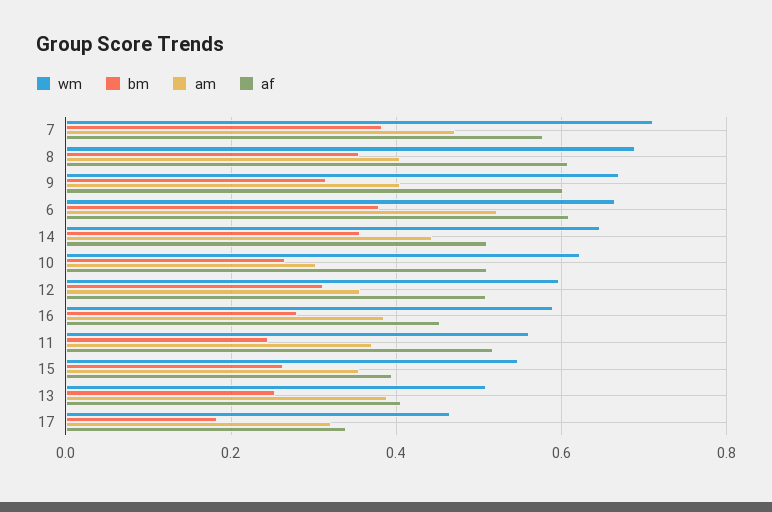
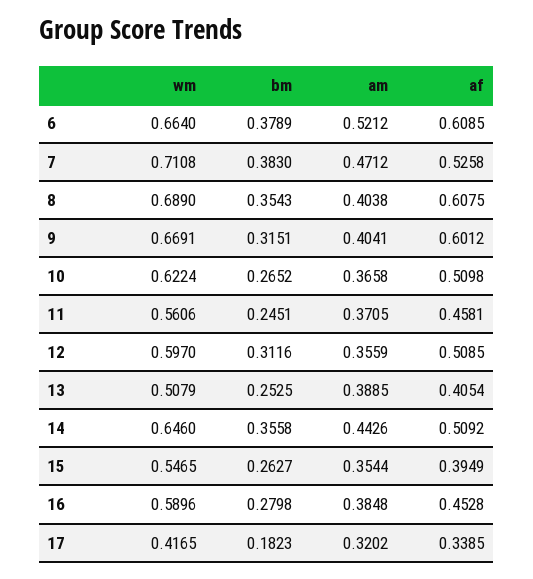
af, 7: 0.58 -> 0.5258
am, 10: 0.3 -> 0.3658
af, 11: 0.52 -> 0.4581
wm, 17: 0.46 -> 0.4165

